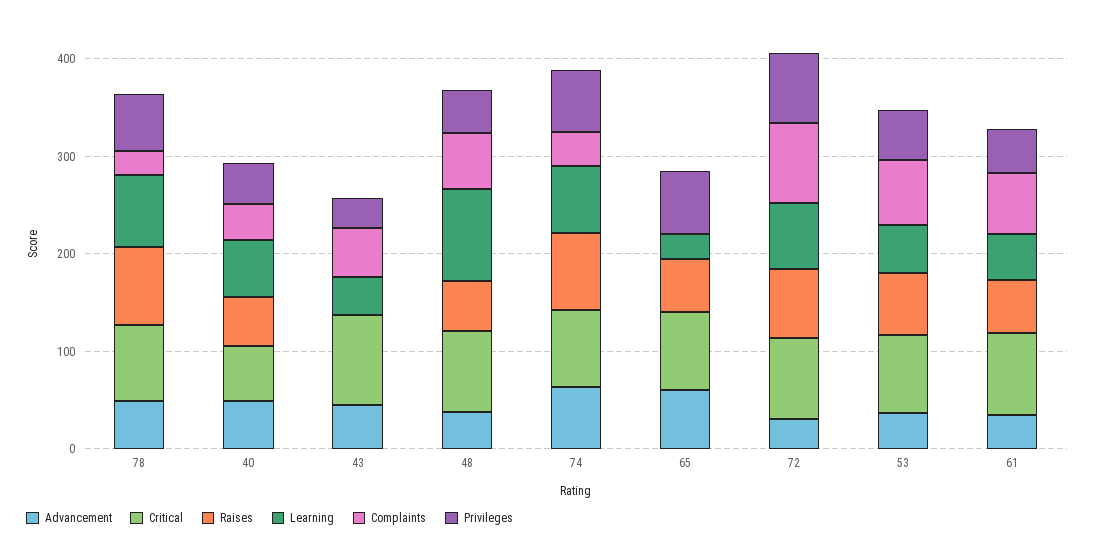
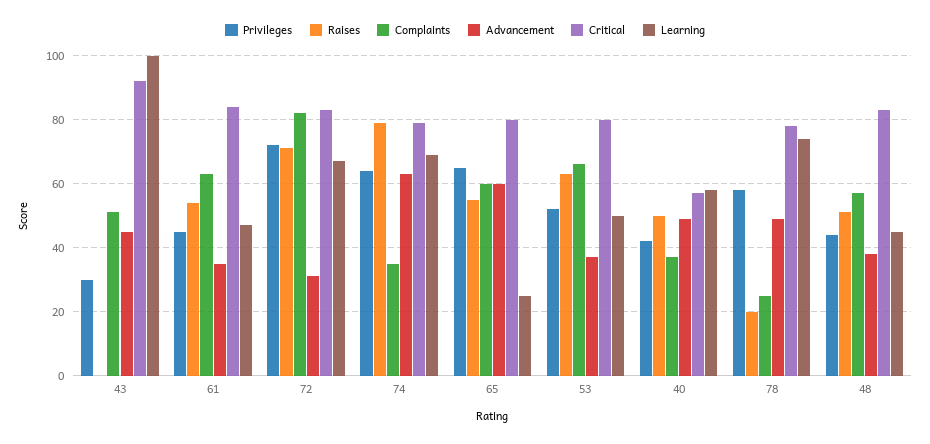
Raises, 78: 80 -> 20
Learning, 43: 40 -> 100
Learning, 48: 100 -> 45
Complaints, 65: 0 -> 60

